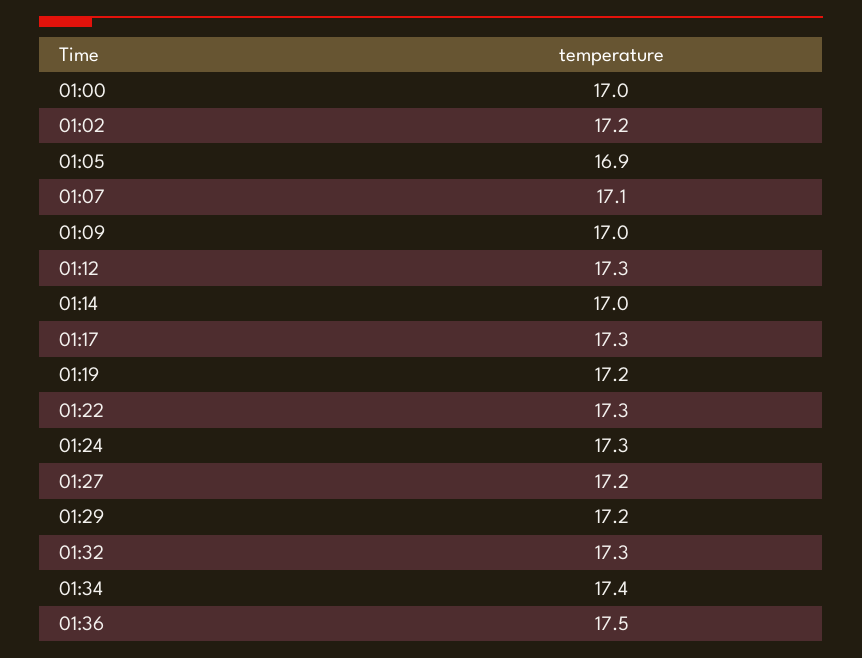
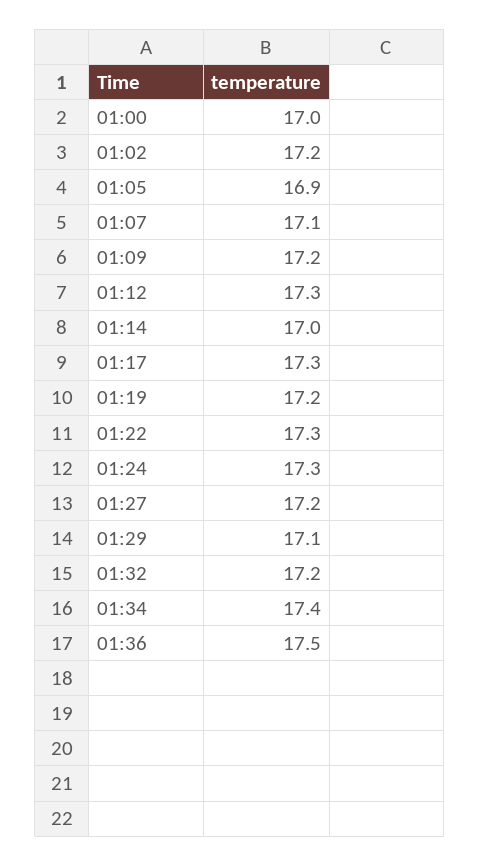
01:09: 17 -> 17.2
01:29: 17.2 -> 17.1
01:32: 17.3 -> 17.2

